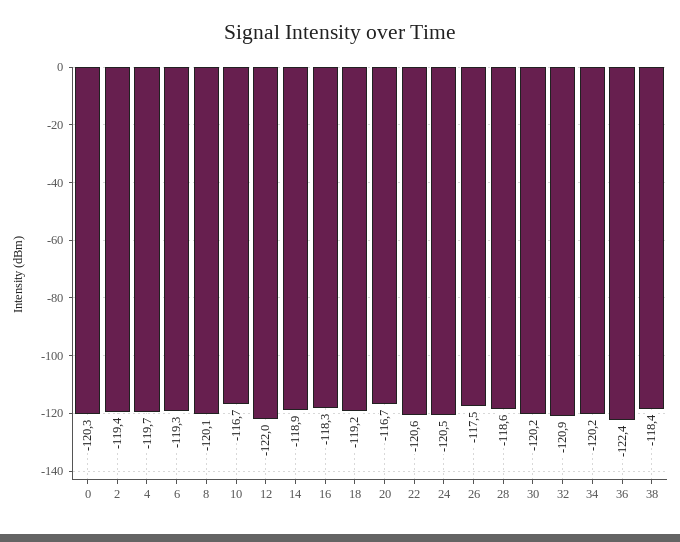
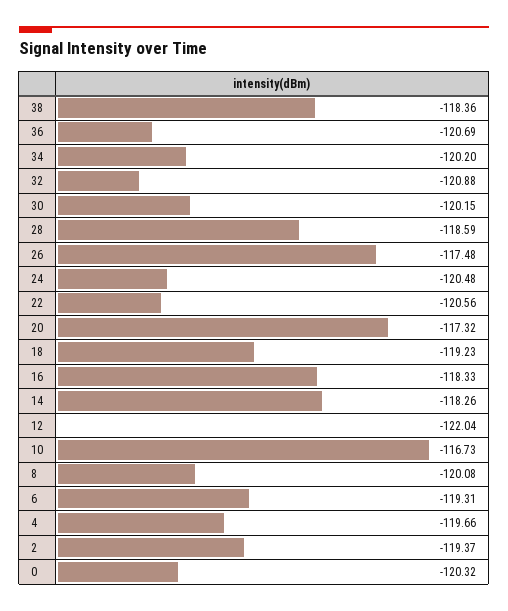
14: -118.9 -> -118.26
20: -116.7 -> -117.32
36: -122.4 -> -120.69

